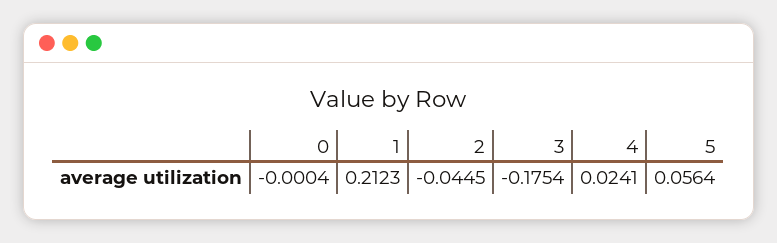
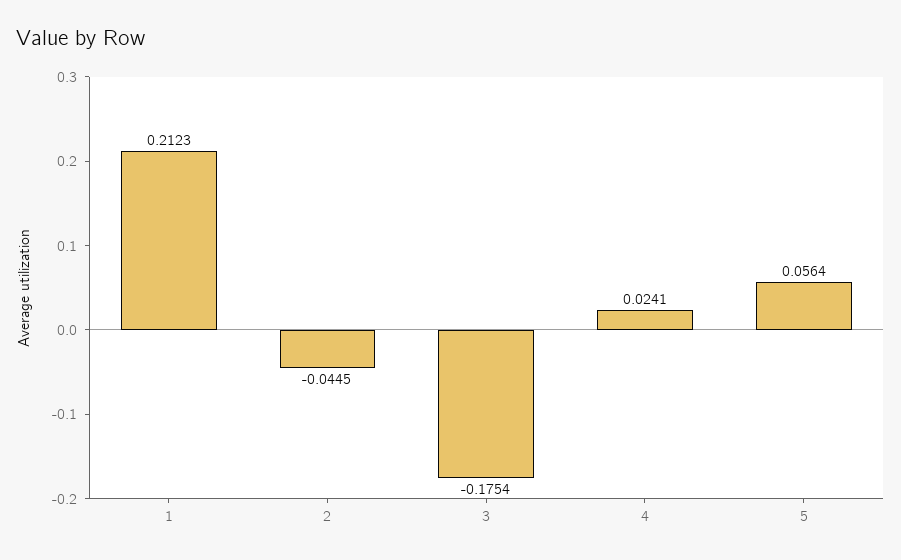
0: -0.0004 -> none

